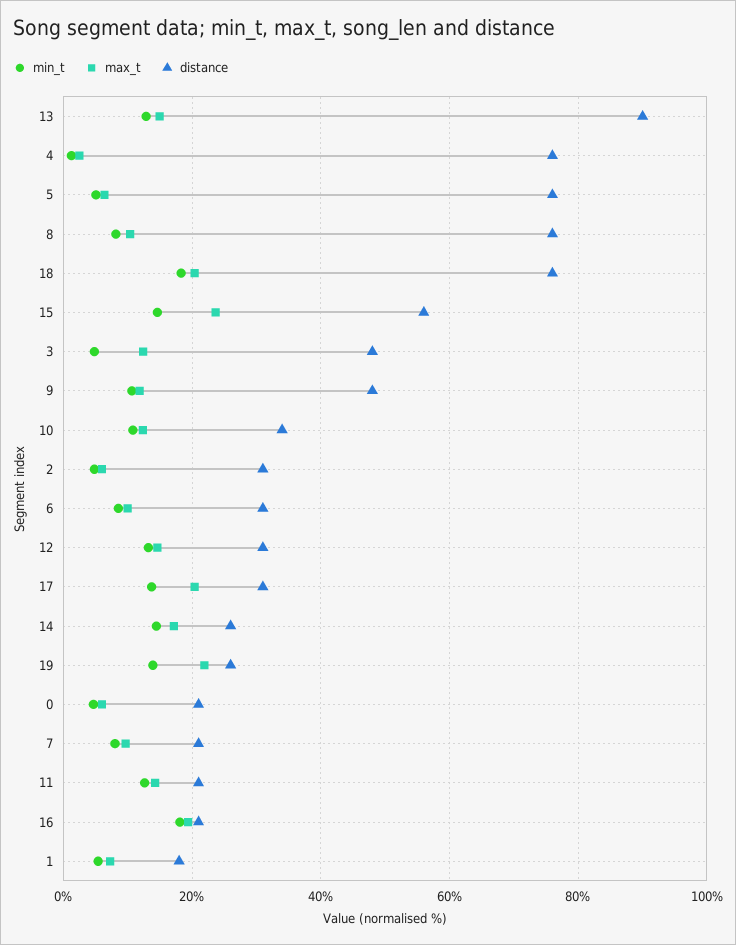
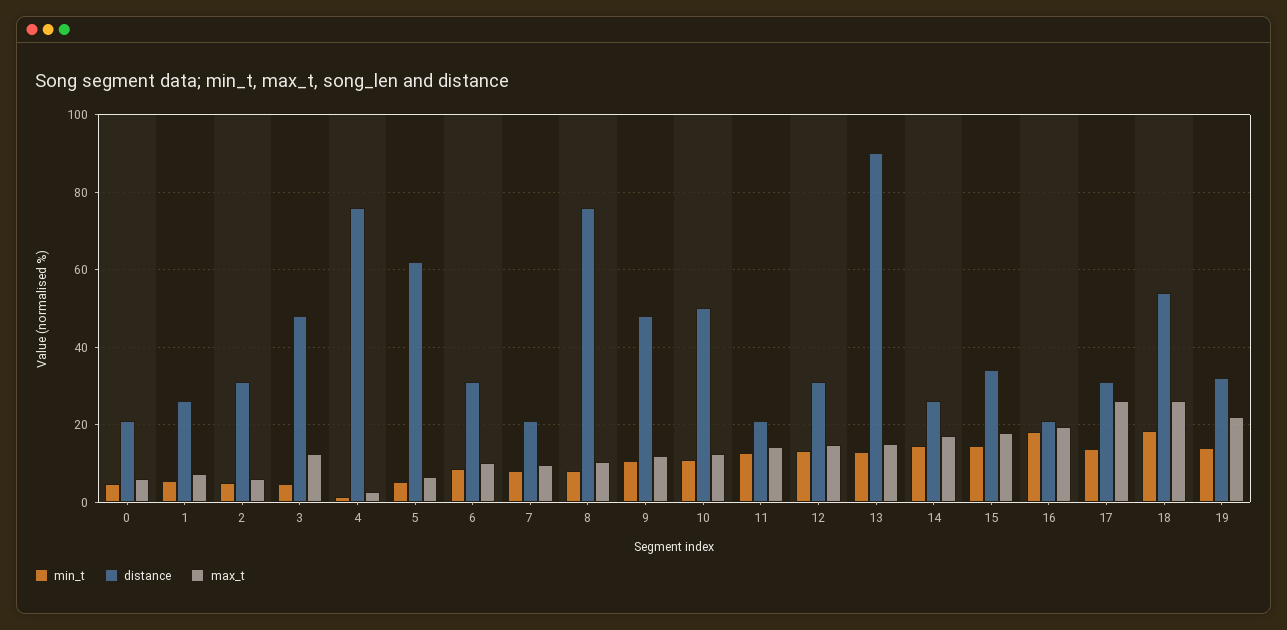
distance, 5: 76 -> 62
max_t, 18: 20 -> 26
distance, 18: 76 -> 54
max_t, 15: 24 -> 18
distance, 15: 56 -> 34
distance, 10: 34 -> 50
max_t, 17: 20 -> 26
distance, 19: 26 -> 32
distance, 1: 18 -> 26

